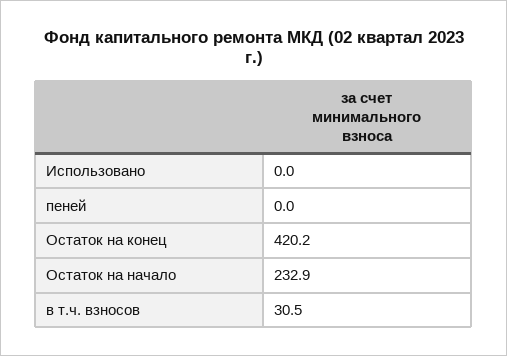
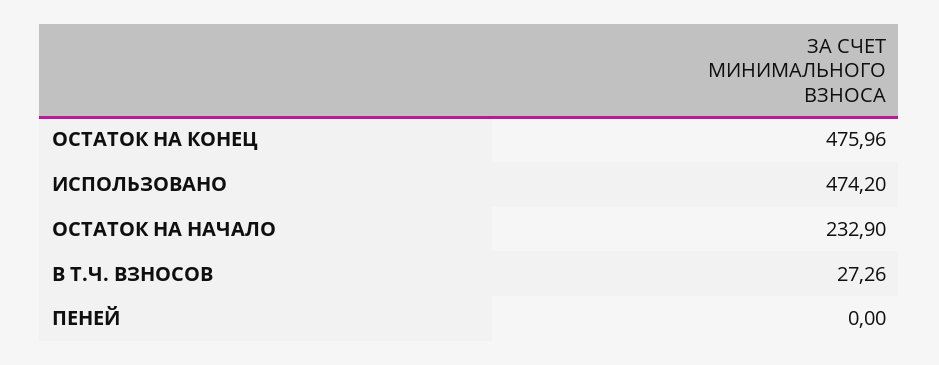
Использовано: 0 -> 474.2
Остаток на конец: 420.2 -> 475.96
в т.ч. взносов: 30.5 -> 27.26

